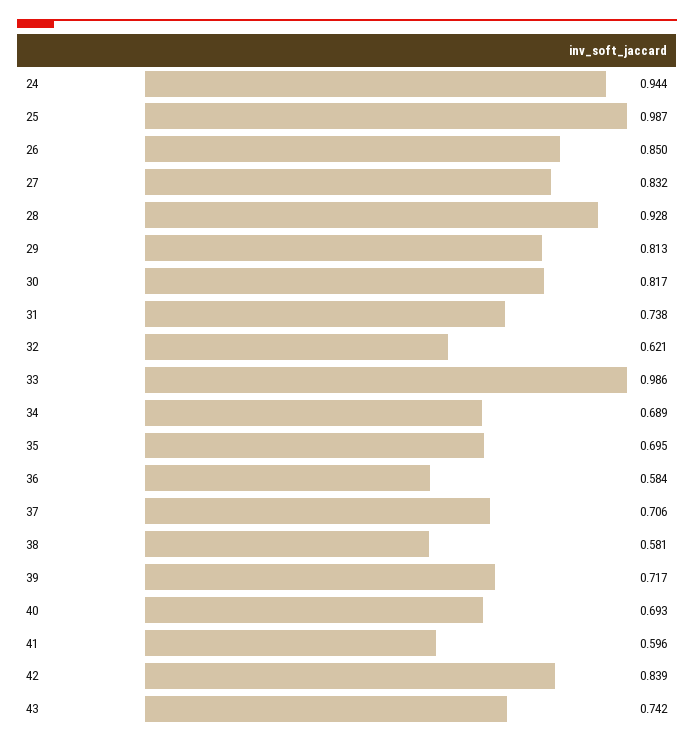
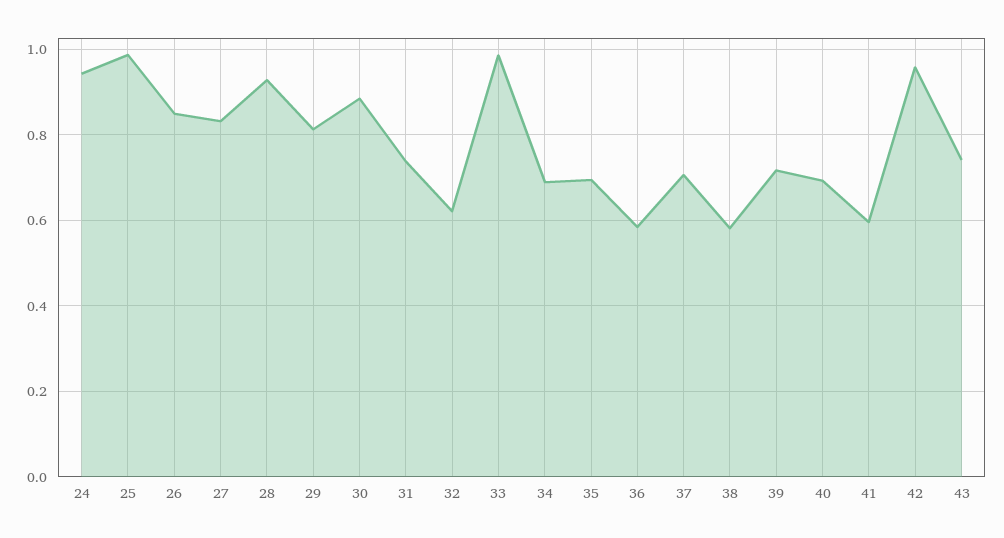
30: 0.817 -> 0.88
42: 0.839 -> 0.96

